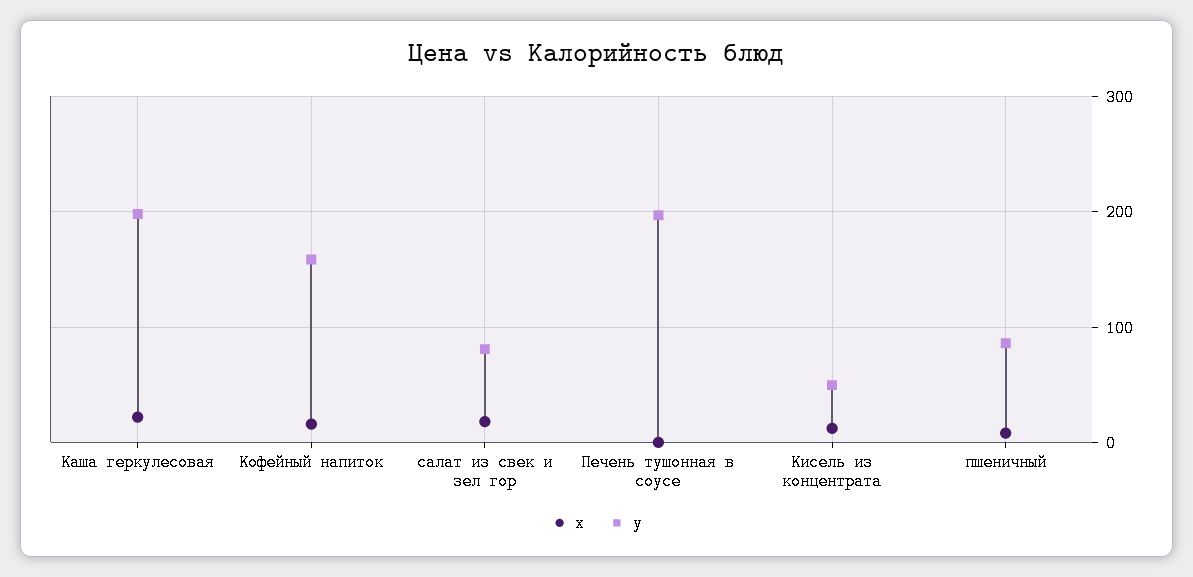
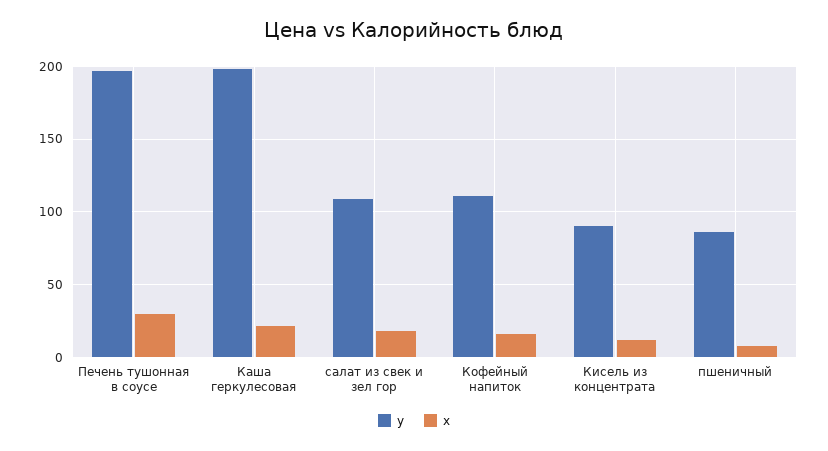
y, Кофейный напиток: 160 -> 110
y, салат из свек и зел гор: 80 -> 110
x, Печень тушонная в соусе: 0 -> 30
y, Кисель из концентрата: 50 -> 90

